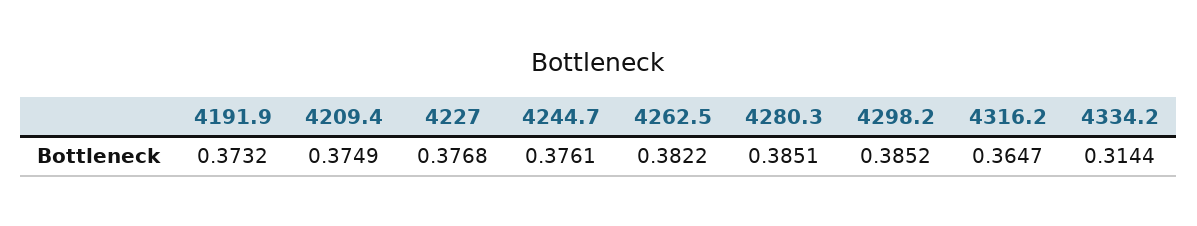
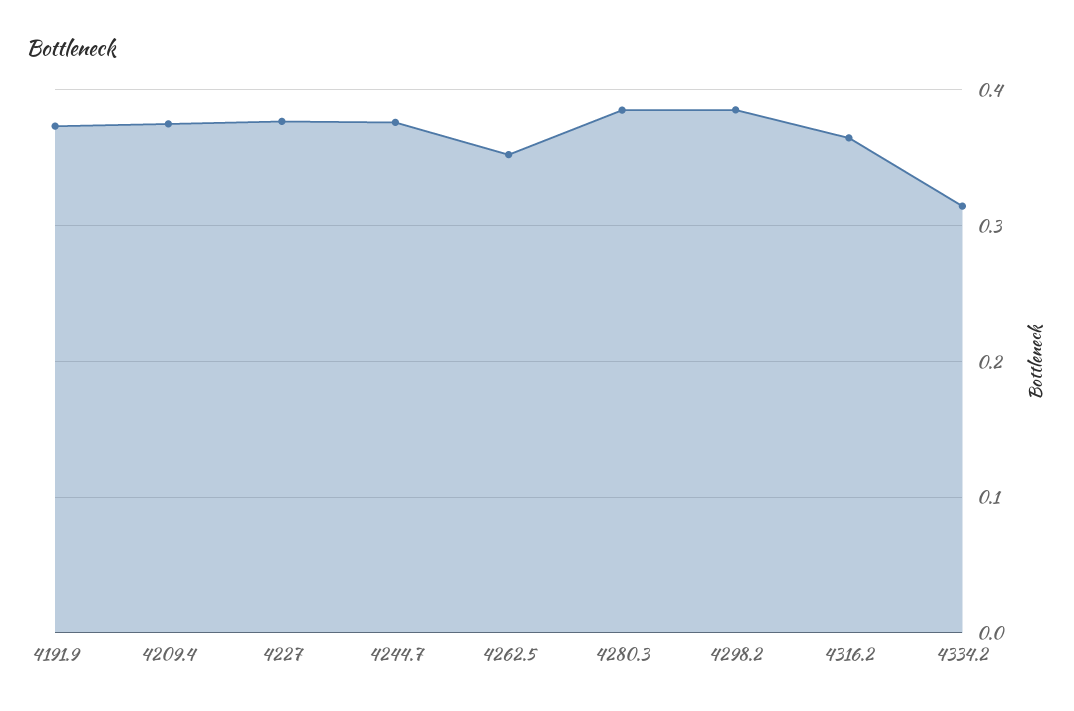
4262.5: 0.3822 -> 0.35

